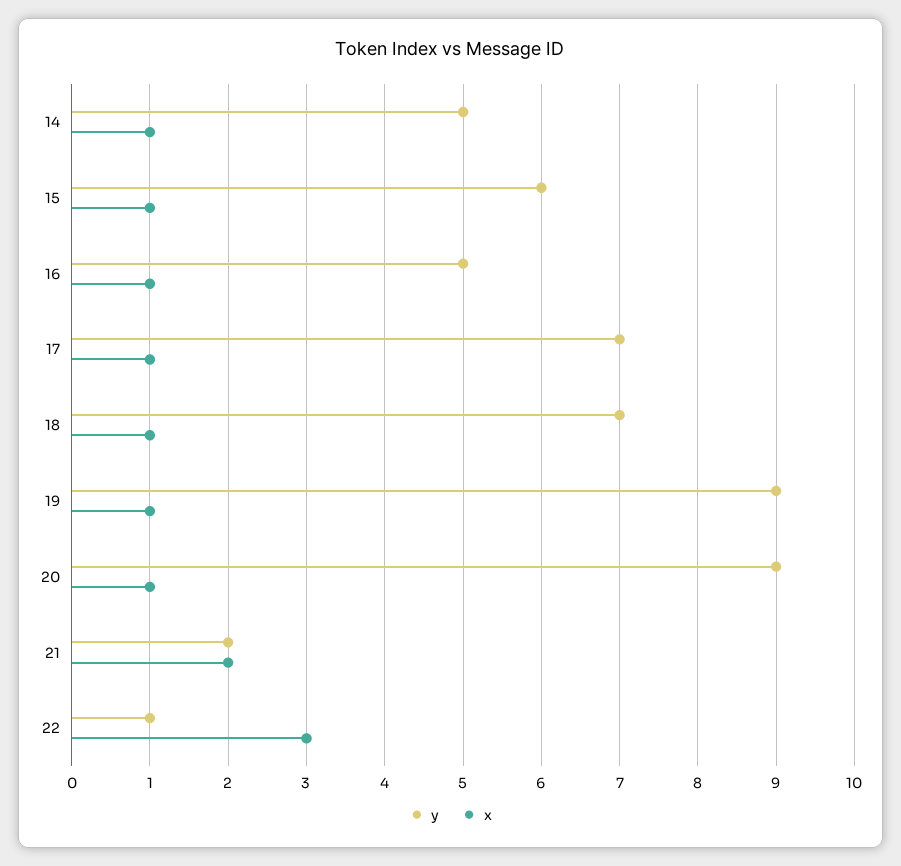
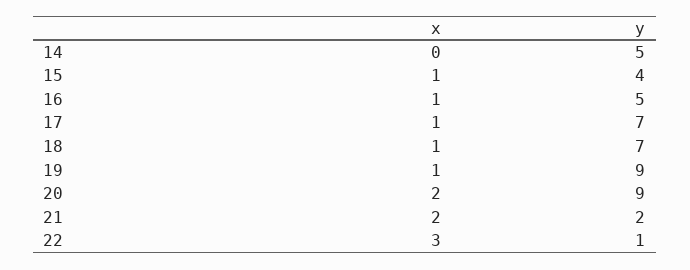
x, 14: 1 -> 0
y, 15: 6 -> 4
x, 20: 1 -> 2

